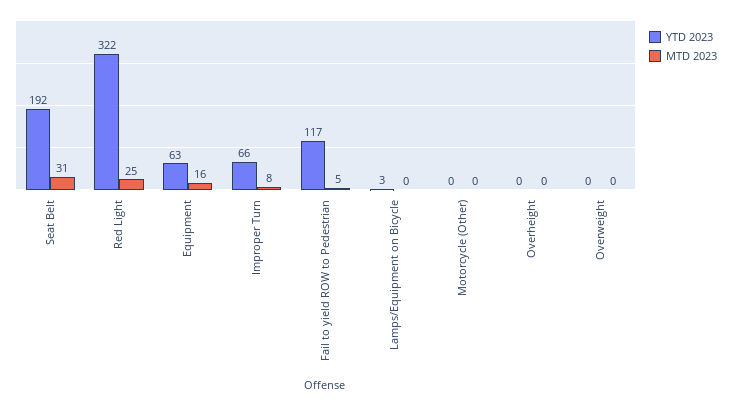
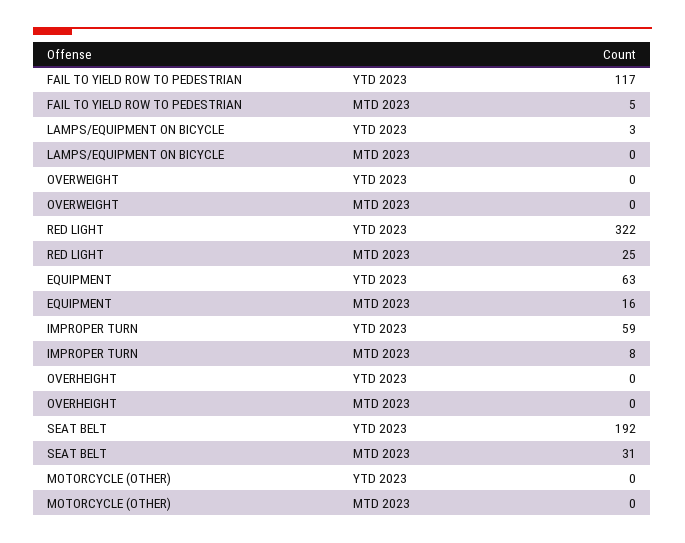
YTD 2023, Improper Turn: 66 -> 59

